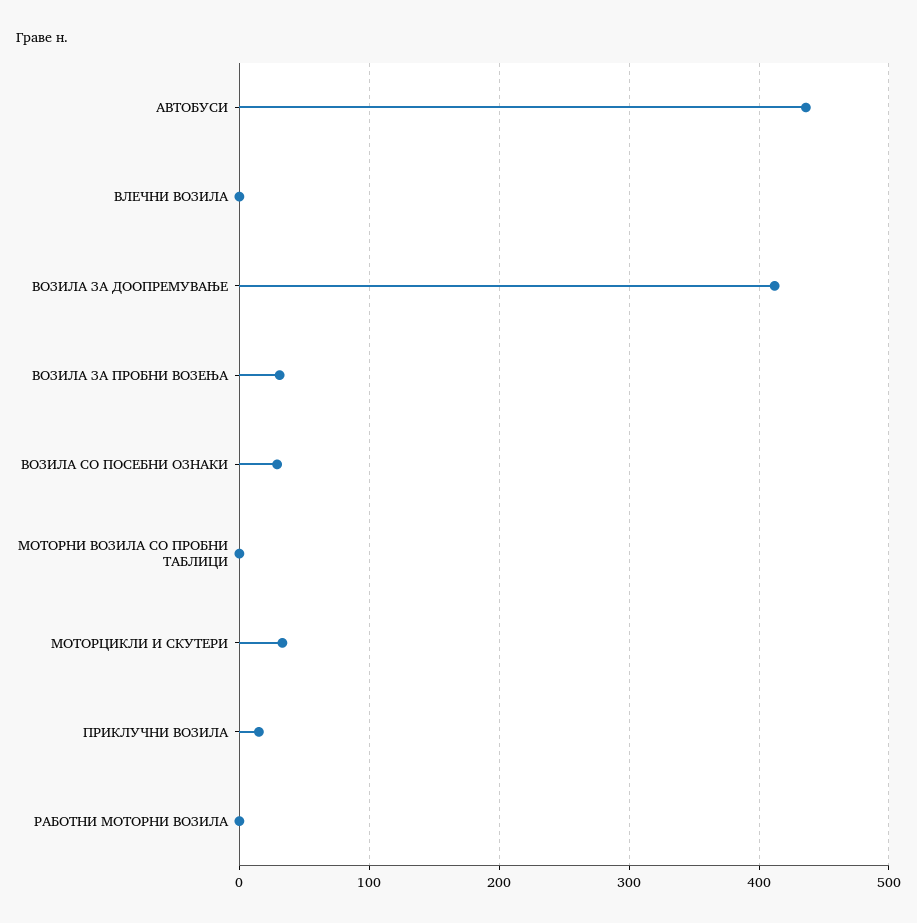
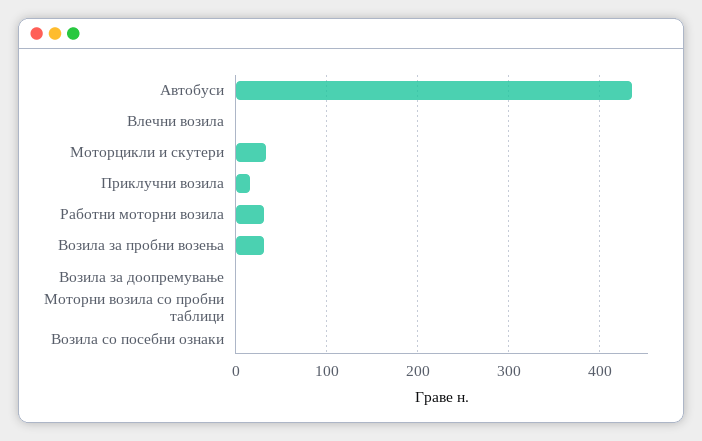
ВОЗИЛА ЗА ДООПРЕМУВАЊЕ: 410 -> 0
ВОЗИЛА СО ПОСЕБНИ ОЗНАКИ: 30 -> 0
РАБОТНИ МОТОРНИ ВОЗИЛА: 0 -> 30

